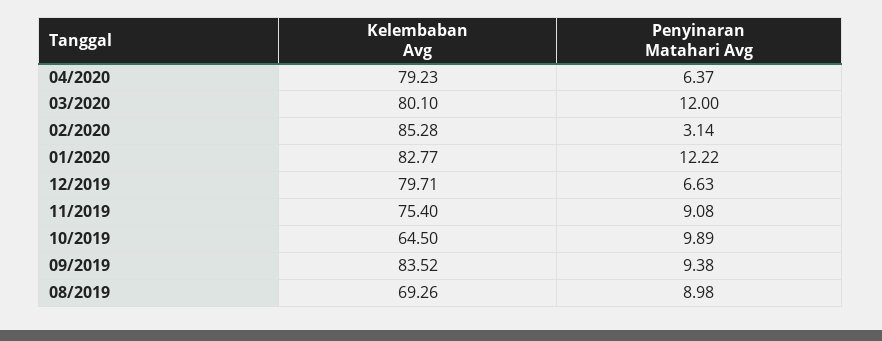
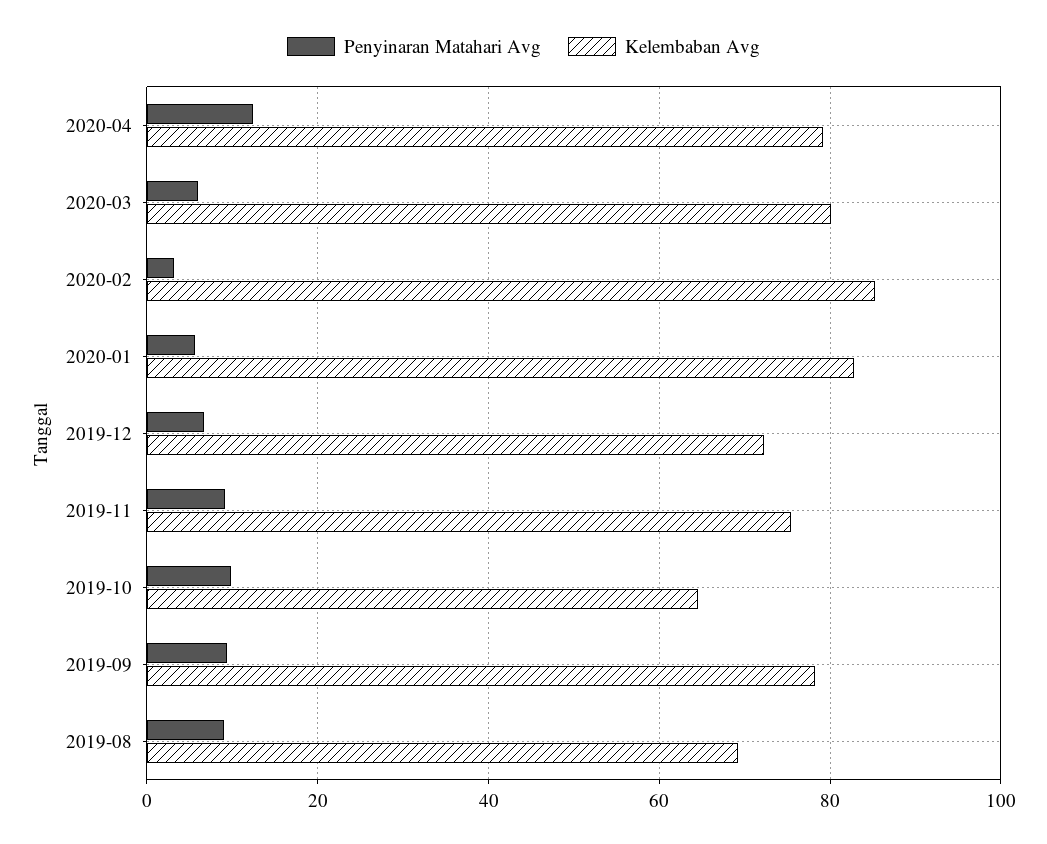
Penyinaran Matahari Avg, 04/2020: 6.37 -> 12
Penyinaran Matahari Avg, 03/2020: 12 -> 6
Penyinaran Matahari Avg, 01/2020: 12.22 -> 6
Kelembaban Avg, 12/2019: 79.71 -> 72
Kelembaban Avg, 09/2019: 83.52 -> 78

